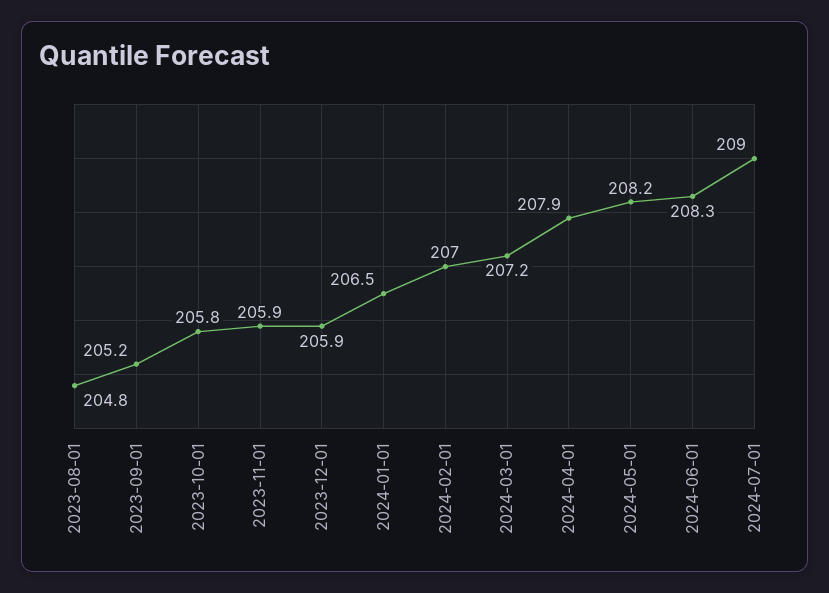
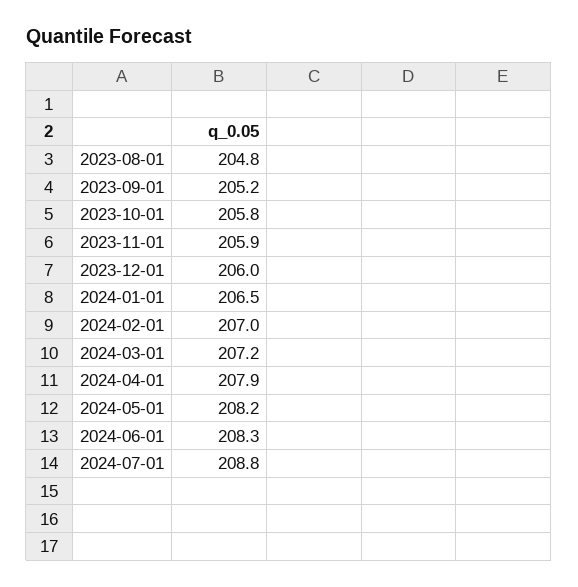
2023-12-01: 205.9 -> 206
2024-07-01: 209 -> 208.8

